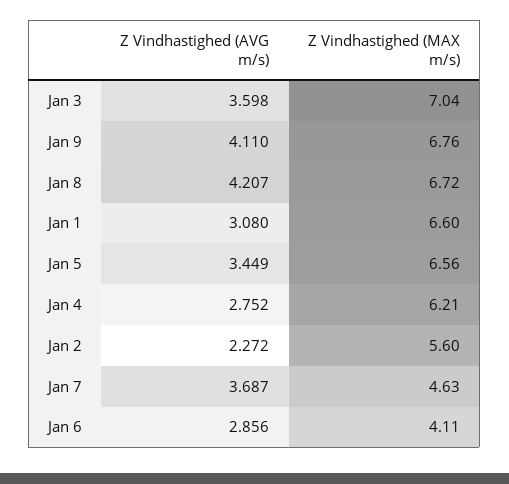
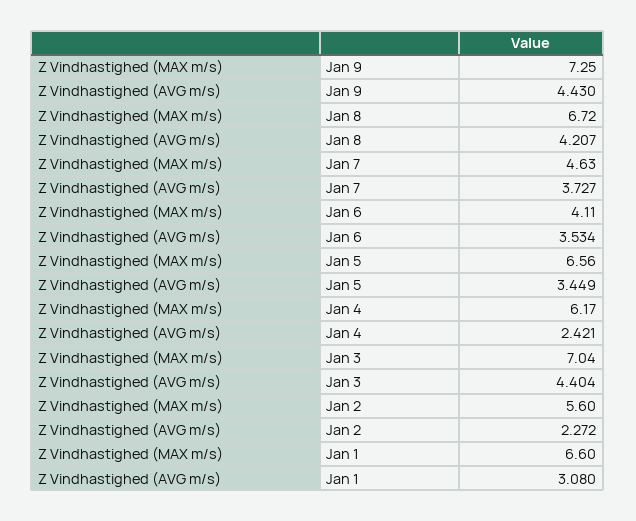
Z Vindhastighed (AVG m/s), Jan 3: 3.598 -> 4.404
Z Vindhastighed (AVG m/s), Jan 9: 4.11 -> 4.43
Z Vindhastighed (MAX m/s), Jan 9: 6.76 -> 7.25
Z Vindhastighed (AVG m/s), Jan 4: 2.752 -> 2.421
Z Vindhastighed (MAX m/s), Jan 4: 6.21 -> 6.17
Z Vindhastighed (AVG m/s), Jan 7: 3.687 -> 3.727
Z Vindhastighed (AVG m/s), Jan 6: 2.856 -> 3.534

